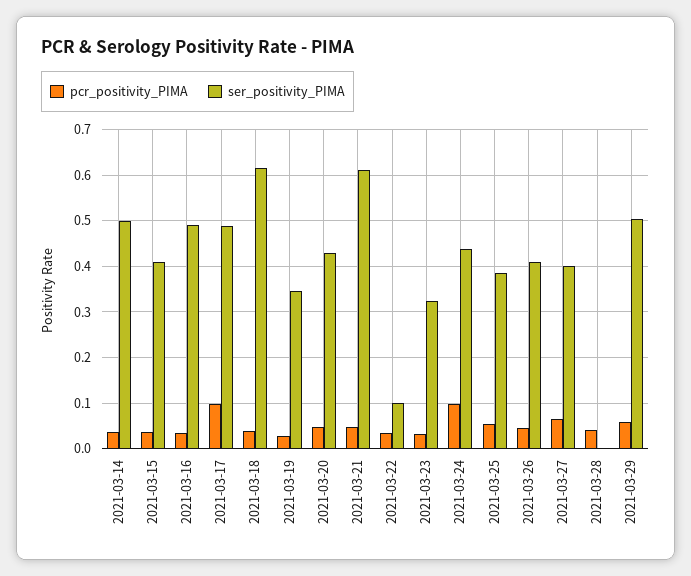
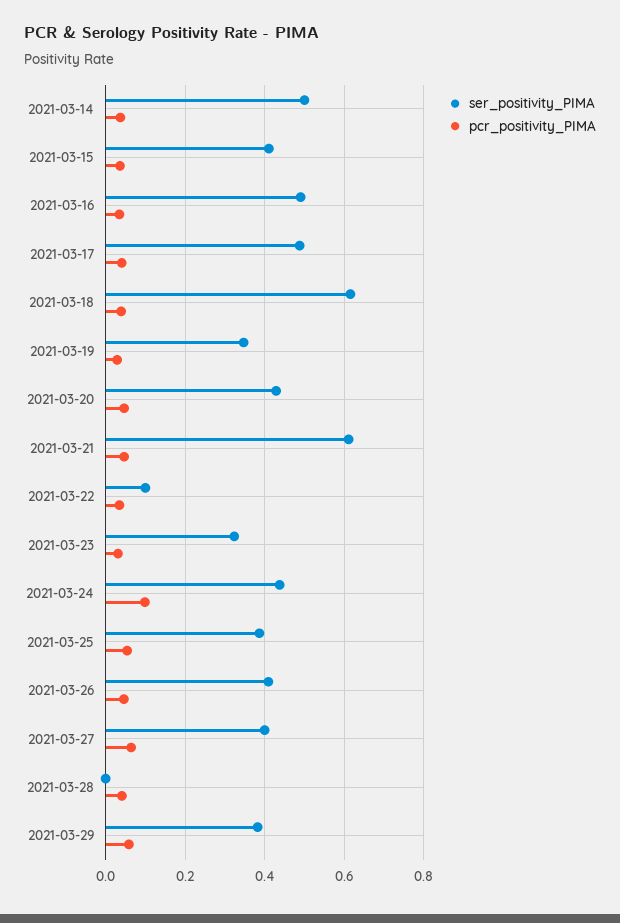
pcr_positivity_PIMA, 2021-03-17: 0.1 -> 0.04
ser_positivity_PIMA, 2021-03-29: 0.5 -> 0.38

